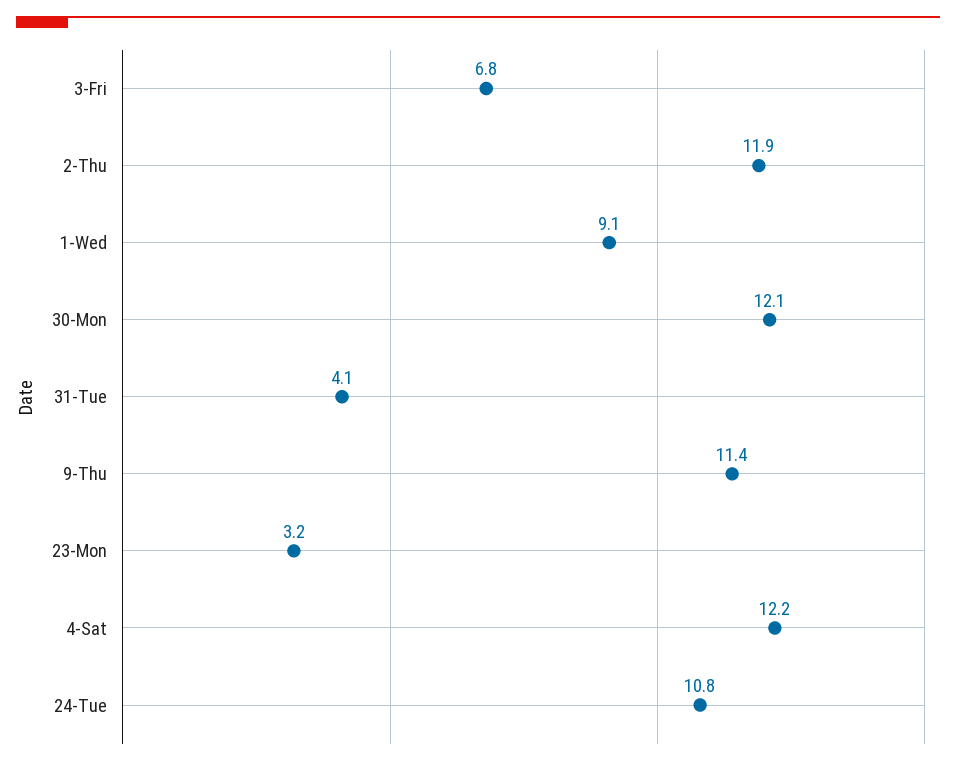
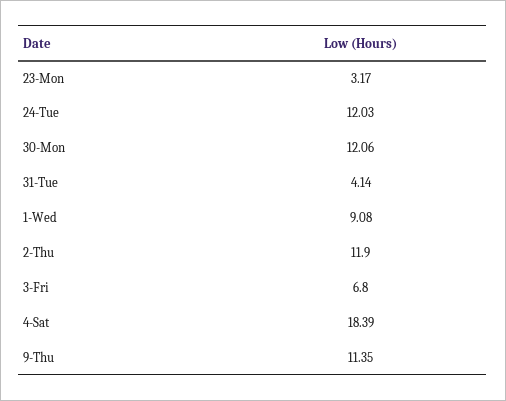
4-Sat: 12.2 -> 18.39
24-Tue: 10.8 -> 12.03

